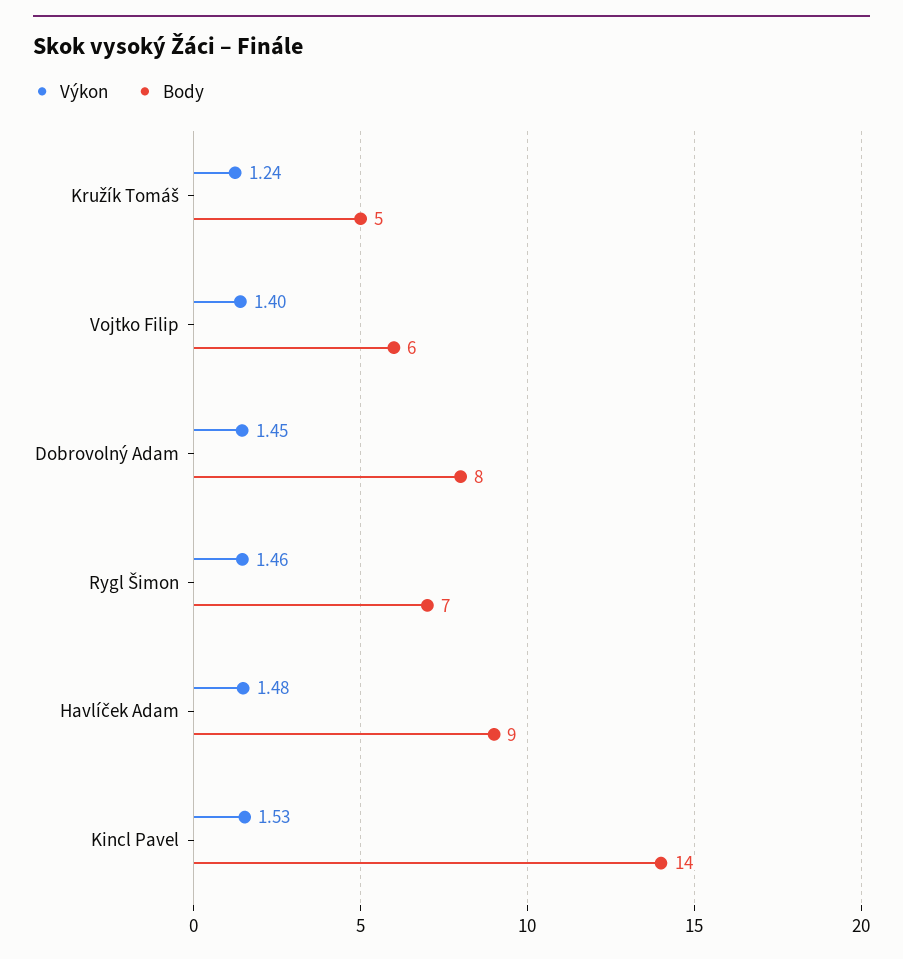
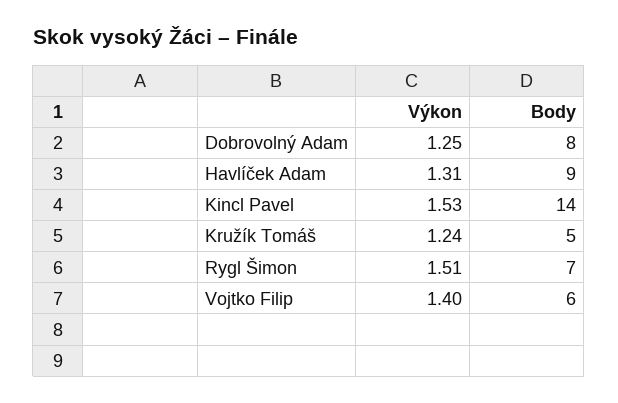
Výkon, Dobrovolný Adam: 1.45 -> 1.25
Výkon, Rygl Šimon: 1.46 -> 1.51
Výkon, Havlíček Adam: 1.48 -> 1.31

